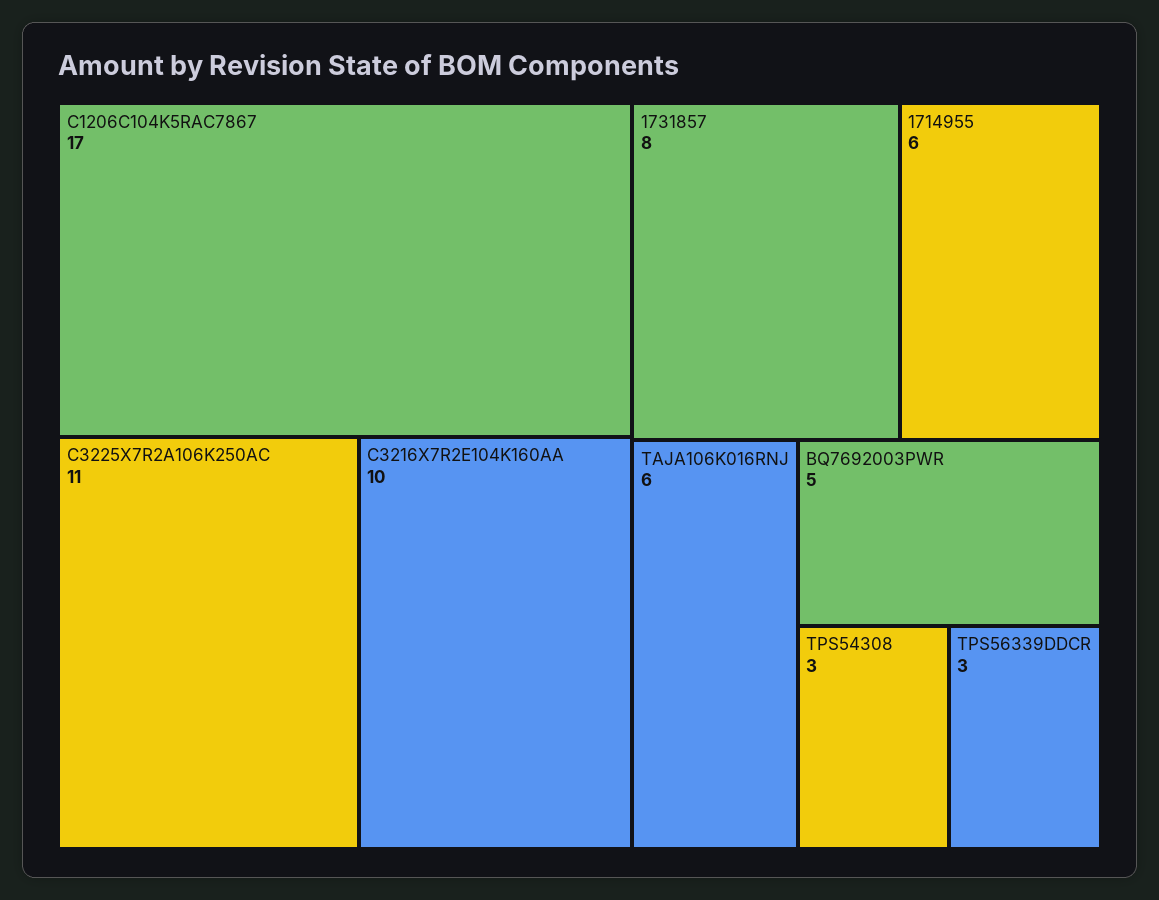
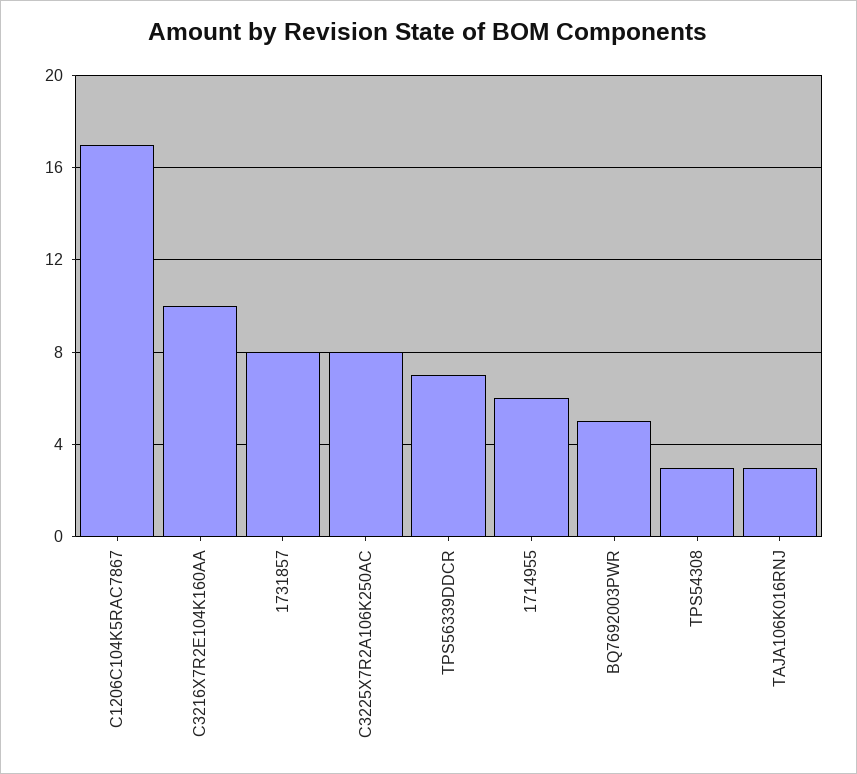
C3225X7R2A106K250AC: 11 -> 8
TAJA106K016RNJ: 6 -> 3
TPS56339DDCR: 3 -> 7

